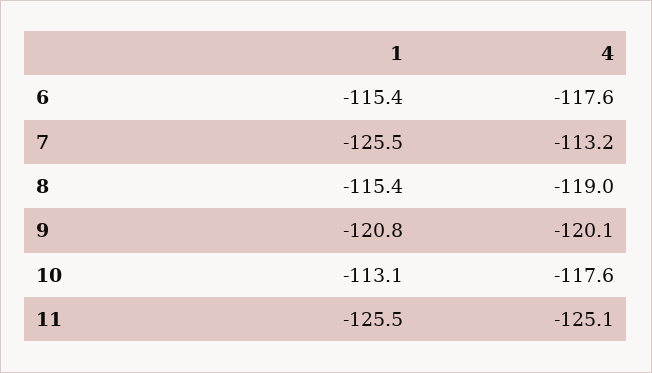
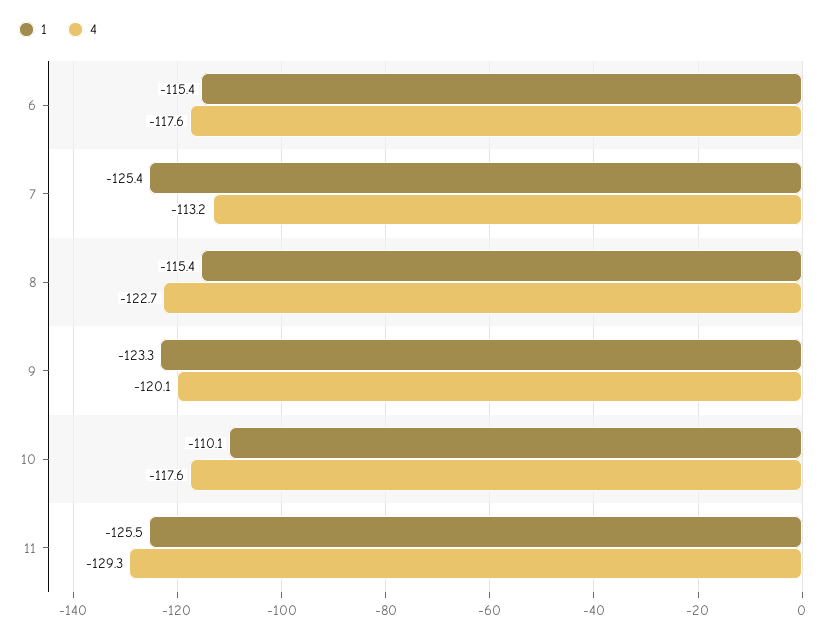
1, 7: -125.5 -> -125.4
4, 8: -119 -> -122.7
1, 9: -120.8 -> -123.3
1, 10: -113.1 -> -110.1
4, 11: -125.1 -> -129.3

